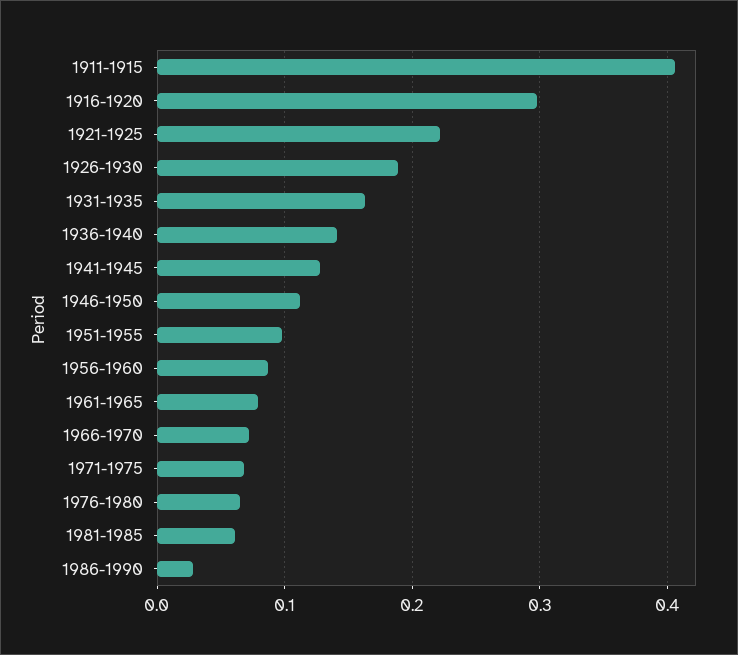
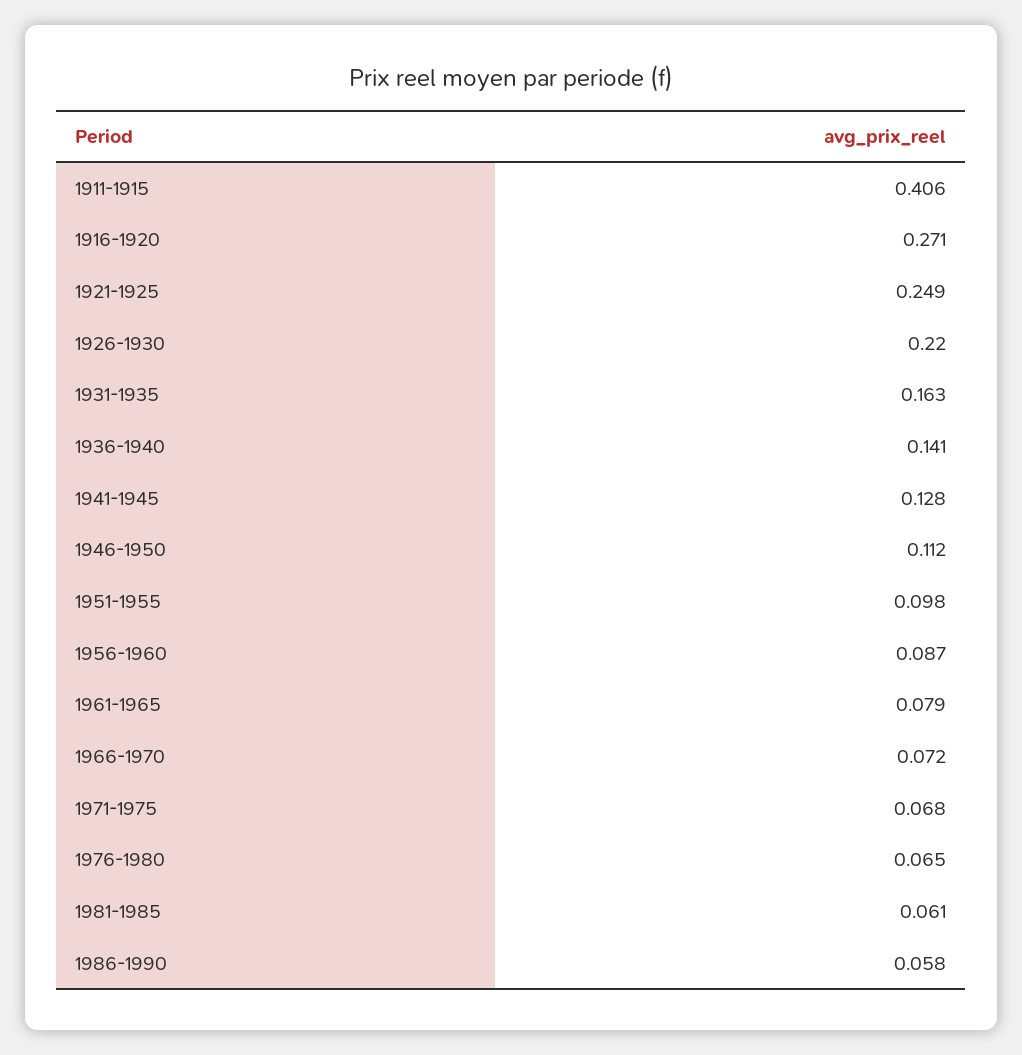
1916-1920: 0.3 -> 0.271
1921-1925: 0.22 -> 0.249
1926-1930: 0.19 -> 0.22
1986-1990: 0.03 -> 0.058

